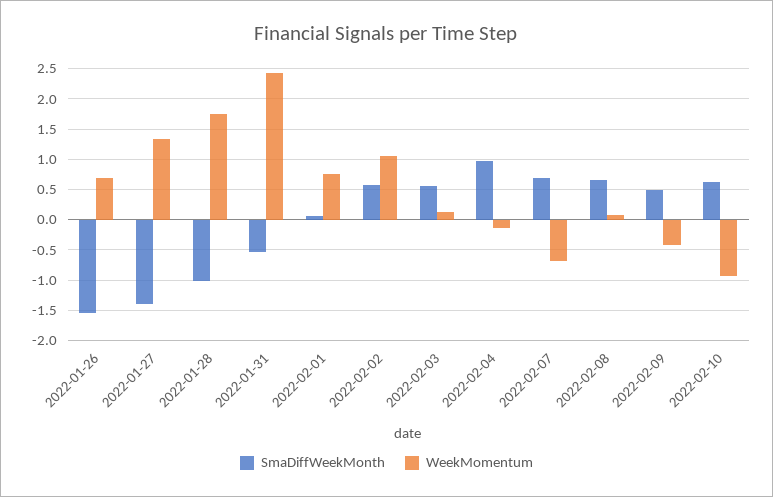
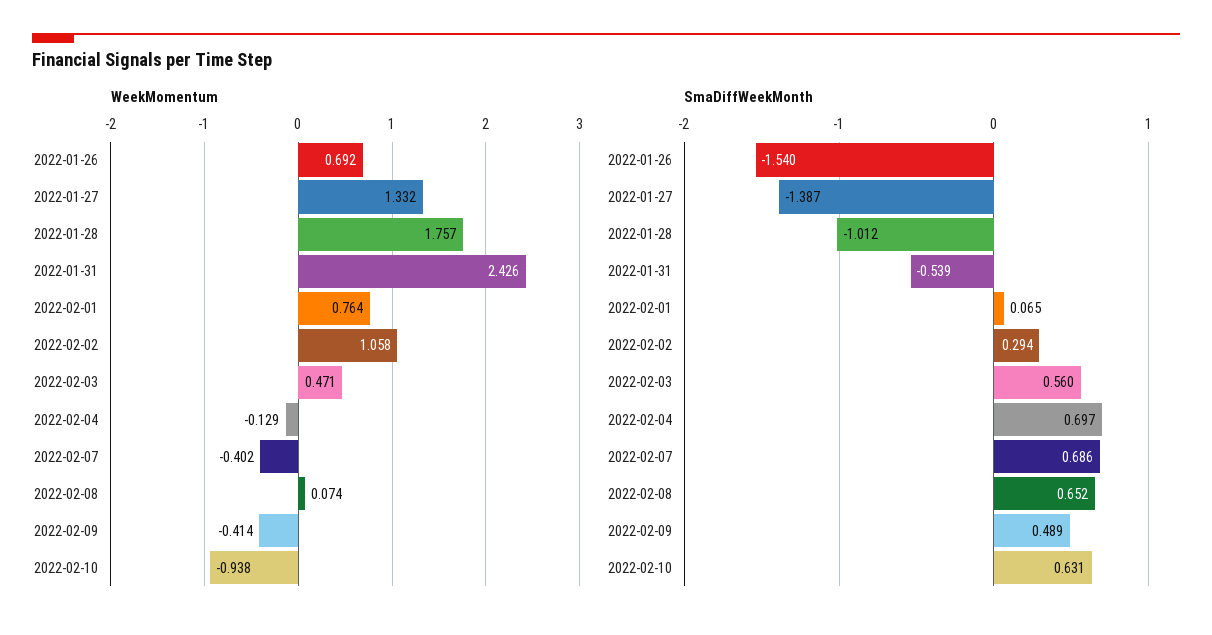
SmaDiffWeekMonth, 2022-02-02: 0.6 -> 0.294
WeekMomentum, 2022-02-03: 0.1 -> 0.471
SmaDiffWeekMonth, 2022-02-04: 1 -> 0.697
WeekMomentum, 2022-02-07: -0.7 -> -0.402

